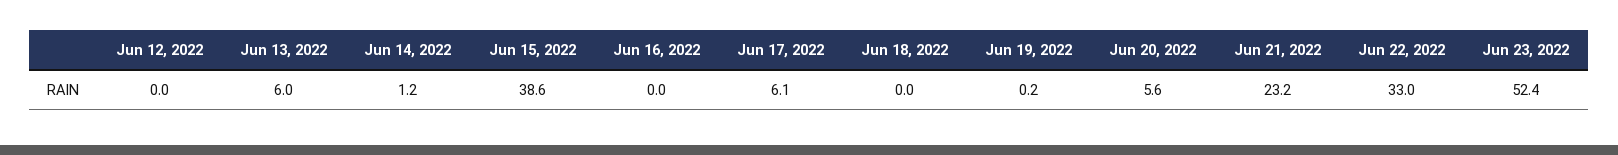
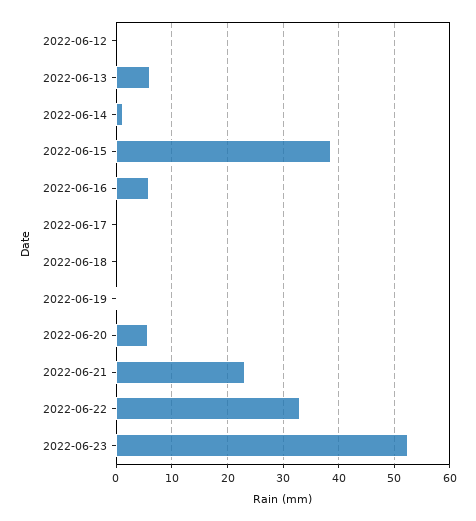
Jun 16, 2022: 0 -> 6
Jun 17, 2022: 6.1 -> 0

